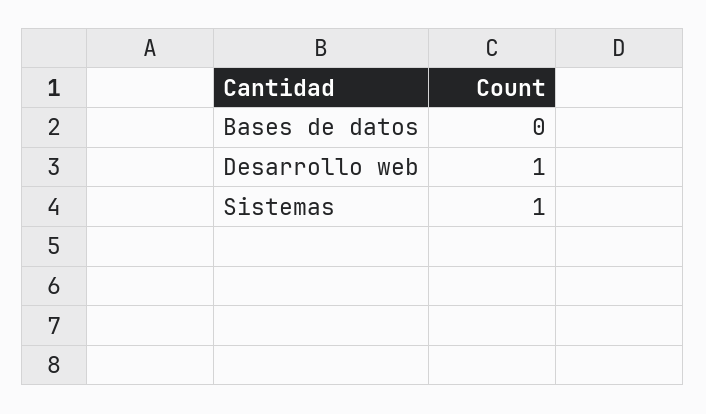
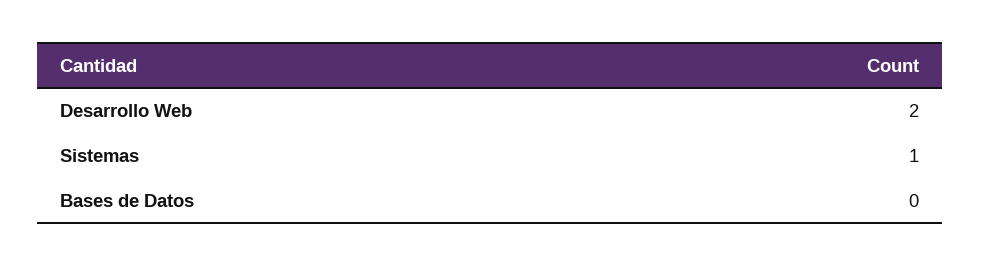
Desarrollo web: 1 -> 2

